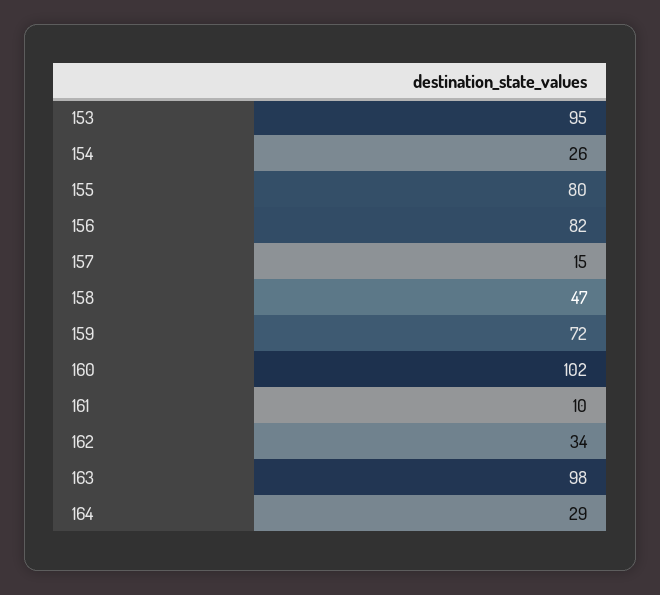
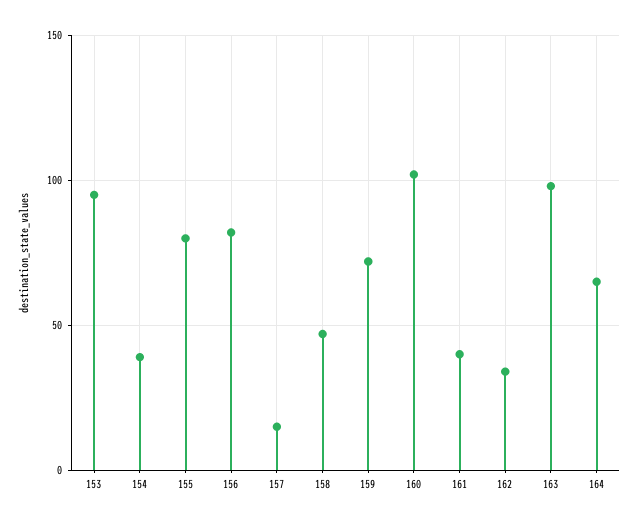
154: 26 -> 40
161: 10 -> 40
164: 29 -> 65

